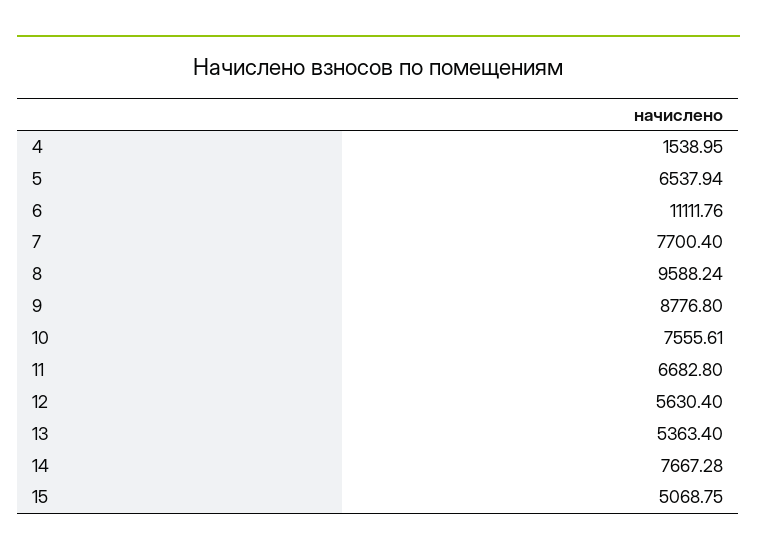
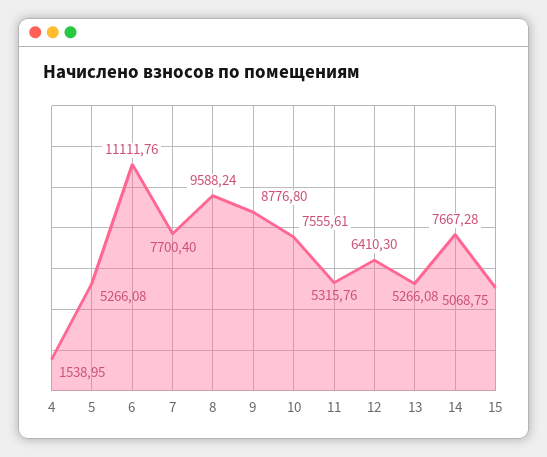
5: 6537.94 -> 5266.08
11: 6682.8 -> 5315.76
12: 5630.4 -> 6410.3
13: 5363.4 -> 5266.08

